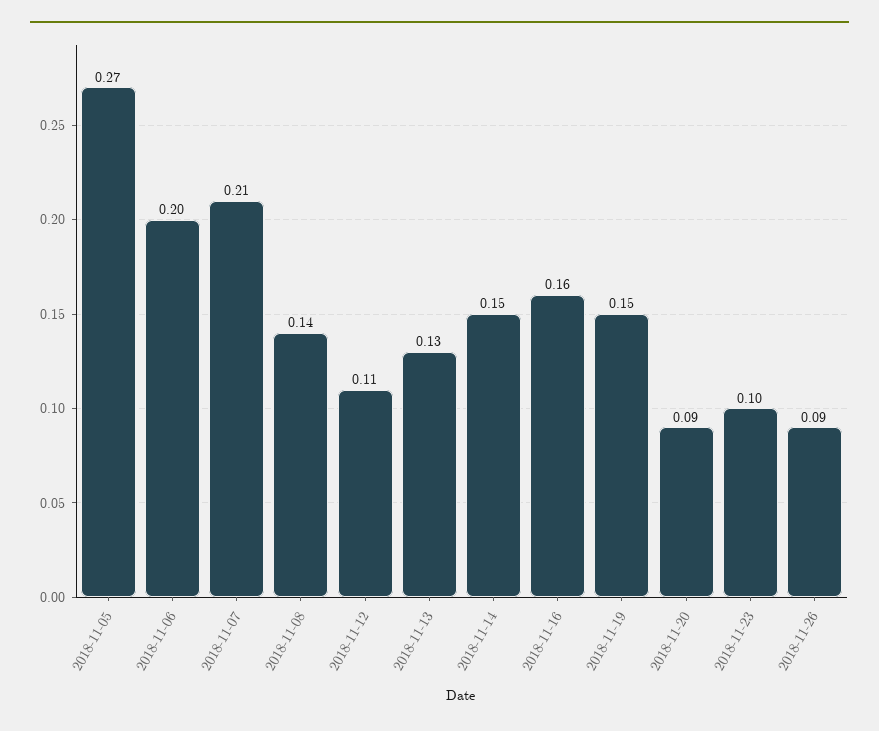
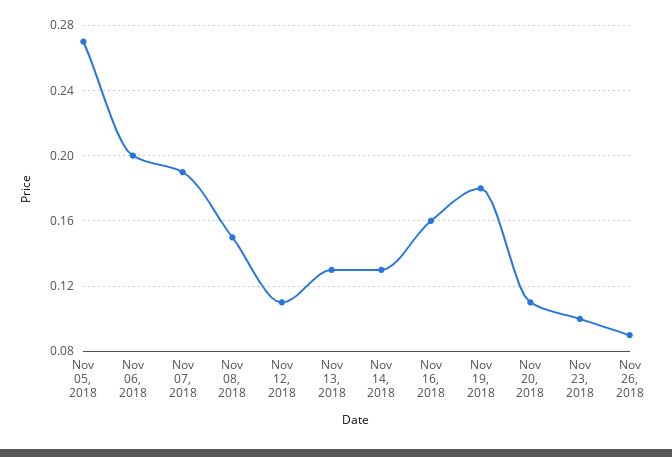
2018-11-07: 0.21 -> 0.19
2018-11-08: 0.14 -> 0.15
2018-11-14: 0.15 -> 0.13
2018-11-19: 0.15 -> 0.18
2018-11-20: 0.09 -> 0.11

